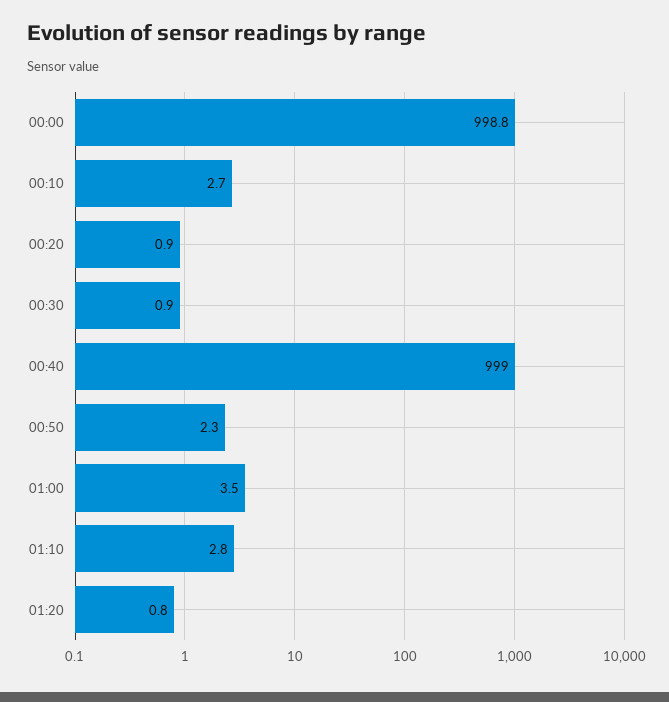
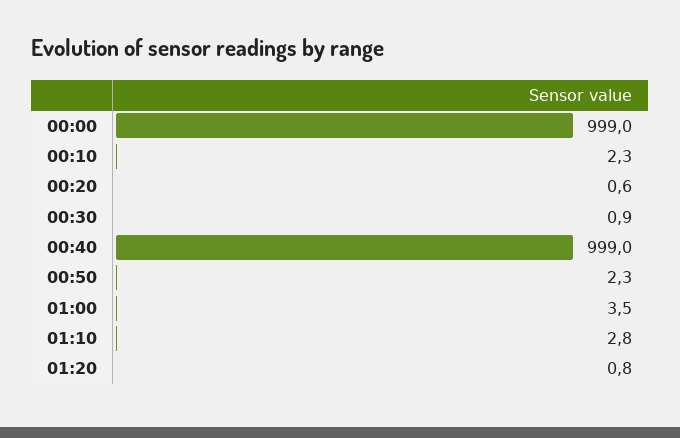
00:00: 998.8 -> 999
00:10: 2.7 -> 2.3
00:20: 0.9 -> 0.6

